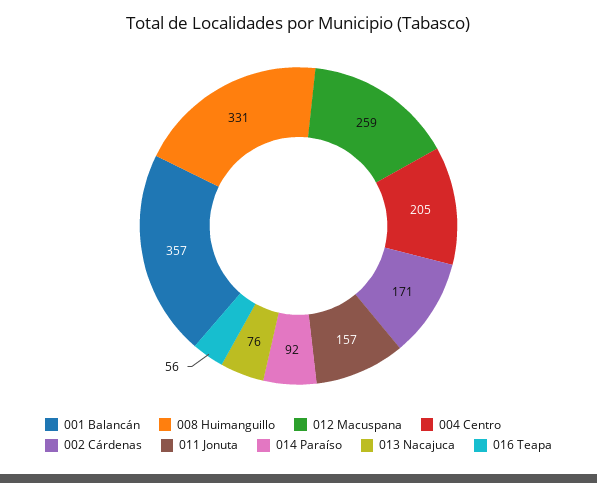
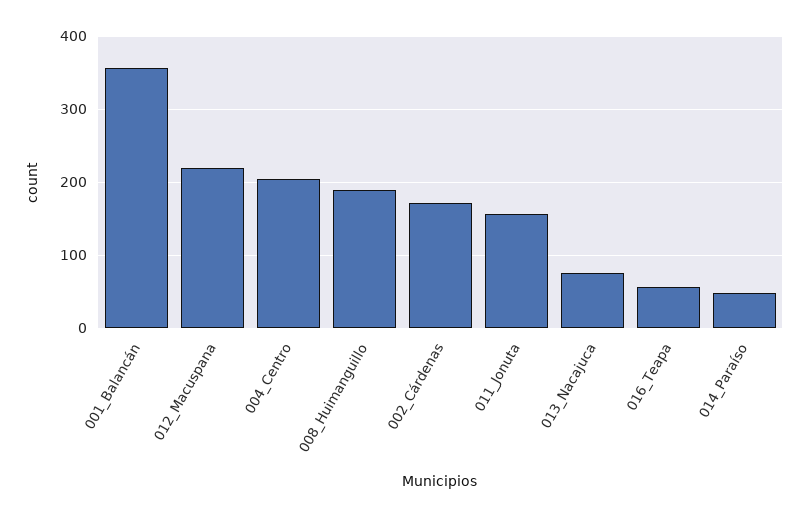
008 Huimanguillo: 331 -> 190
012 Macuspana: 259 -> 220
014 Paraíso: 92 -> 50

